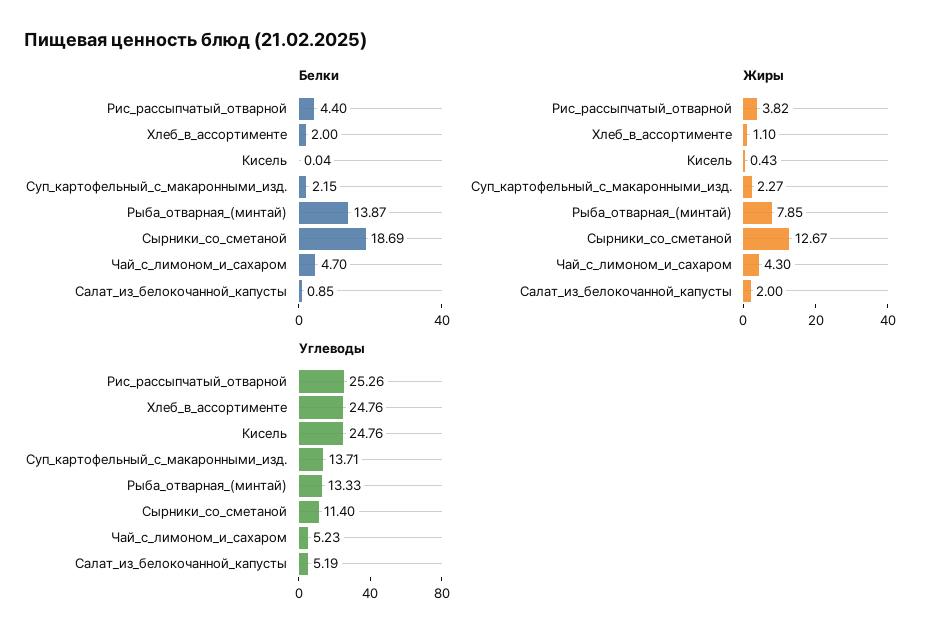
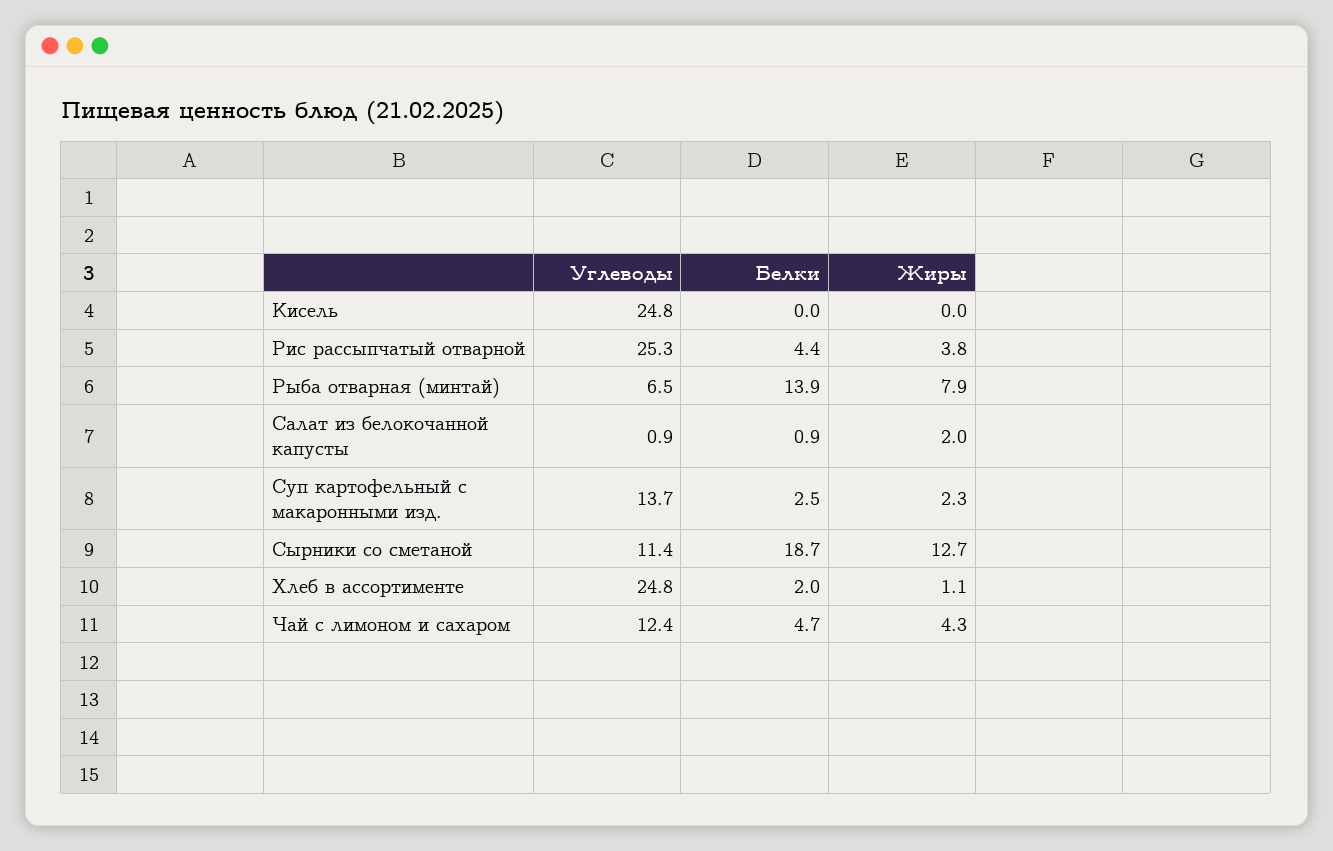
Белки, Суп_картофельный_с_макаронными_изд.: 2.15 -> 2.5
Жиры, Кисель: 0.43 -> 0
Углеводы, Рыба_отварная_(минтай): 13.33 -> 6.5
Углеводы, Чай_с_лимоном_и_сахаром: 5.23 -> 12.4
Углеводы, Салат_из_белокочанной_капусты: 5.19 -> 0.9

